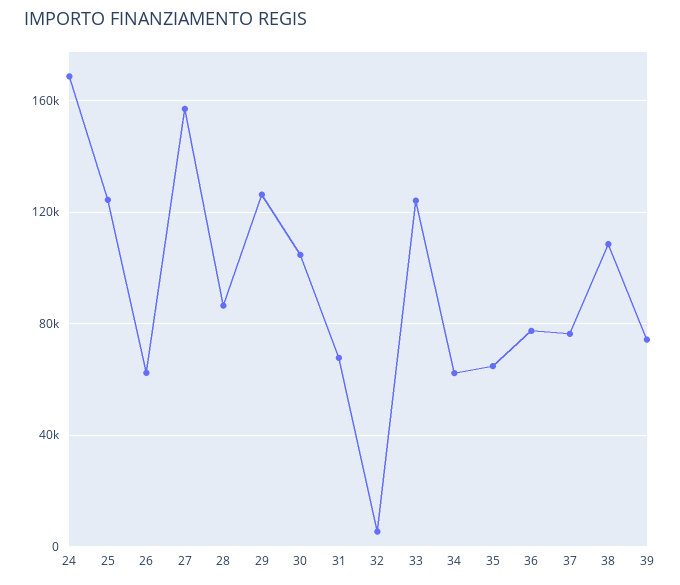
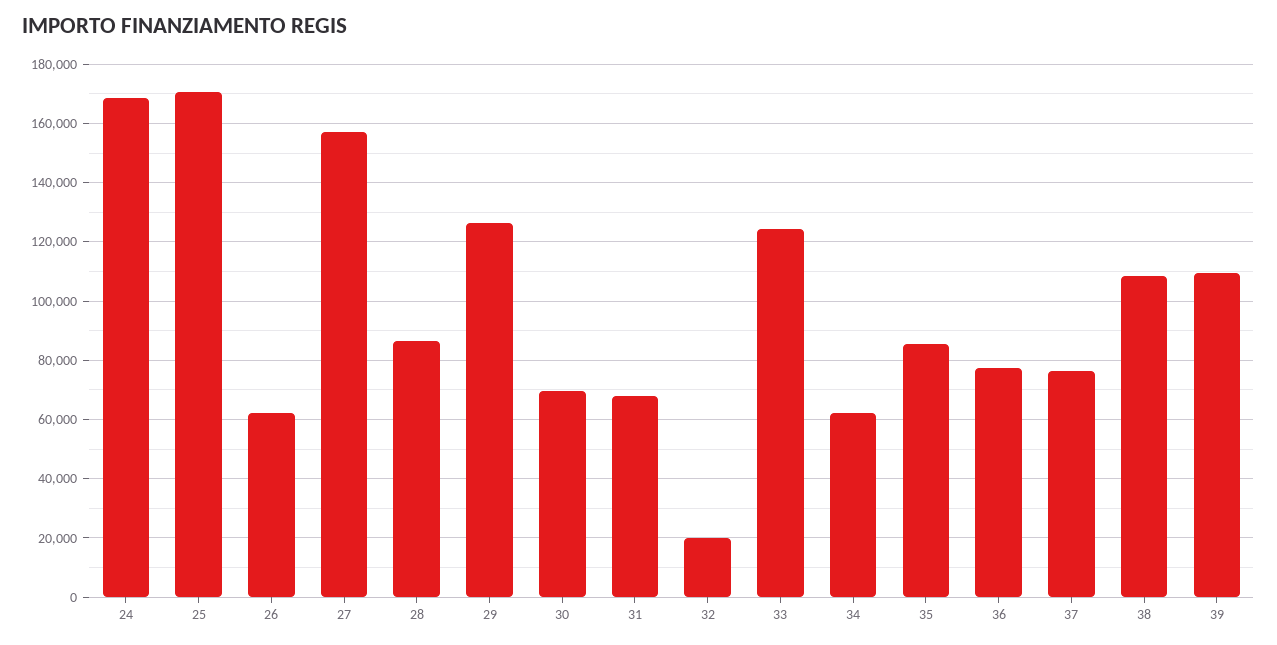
25: 125000 -> 170000
30: 105000 -> 70000
32: 5000 -> 20000
35: 65000 -> 85000
39: 75000 -> 110000

